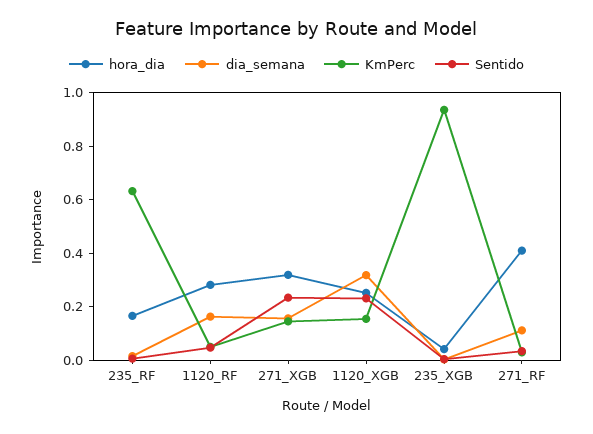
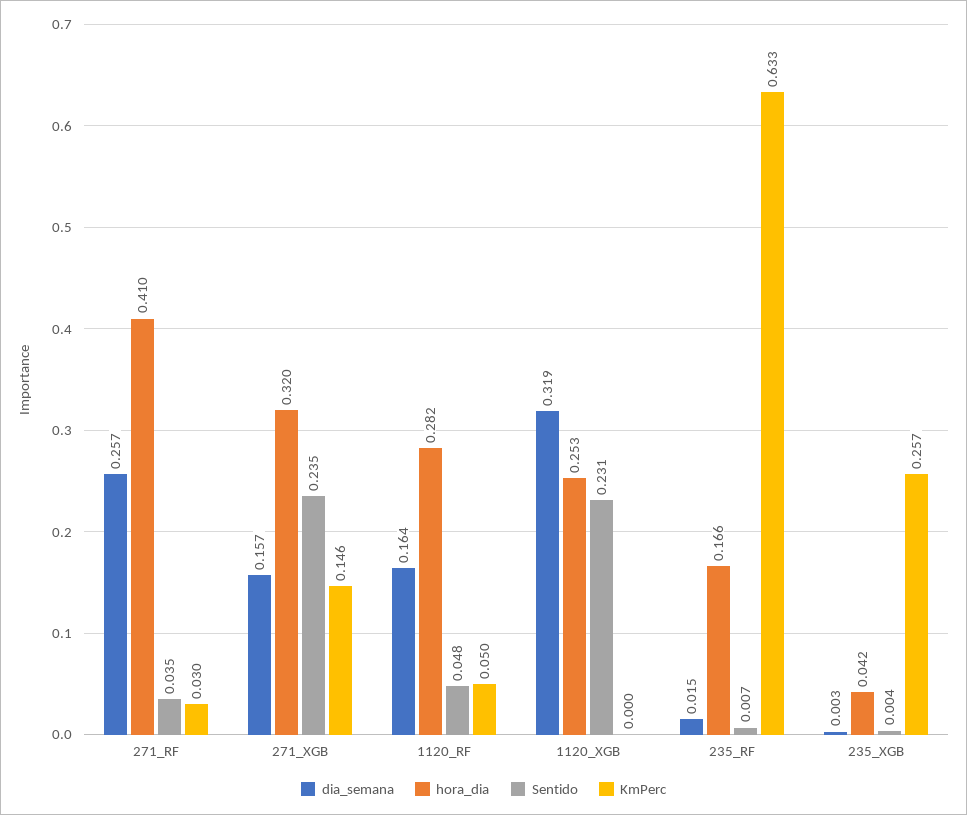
KmPerc, 1120_XGB: 0.15 -> 0
KmPerc, 235_XGB: 0.95 -> 0.257
dia_semana, 271_RF: 0.1 -> 0.257

